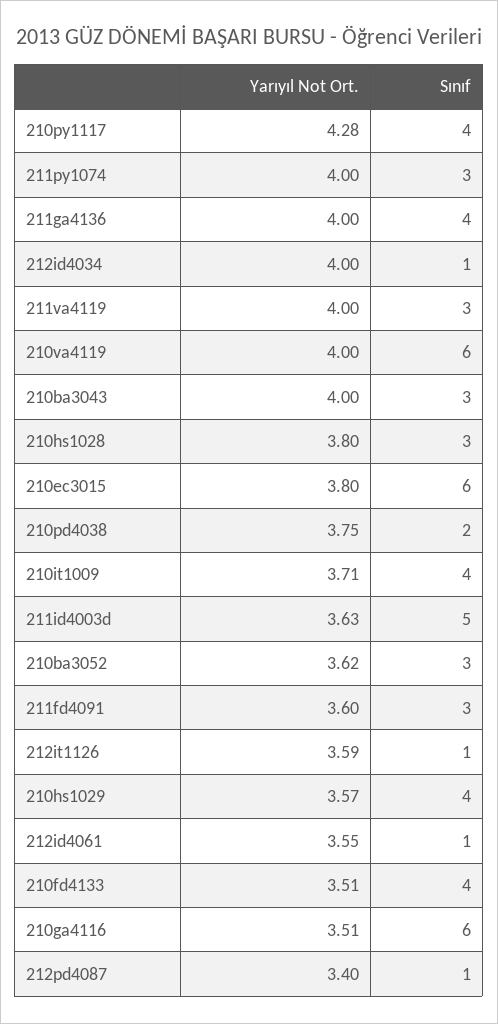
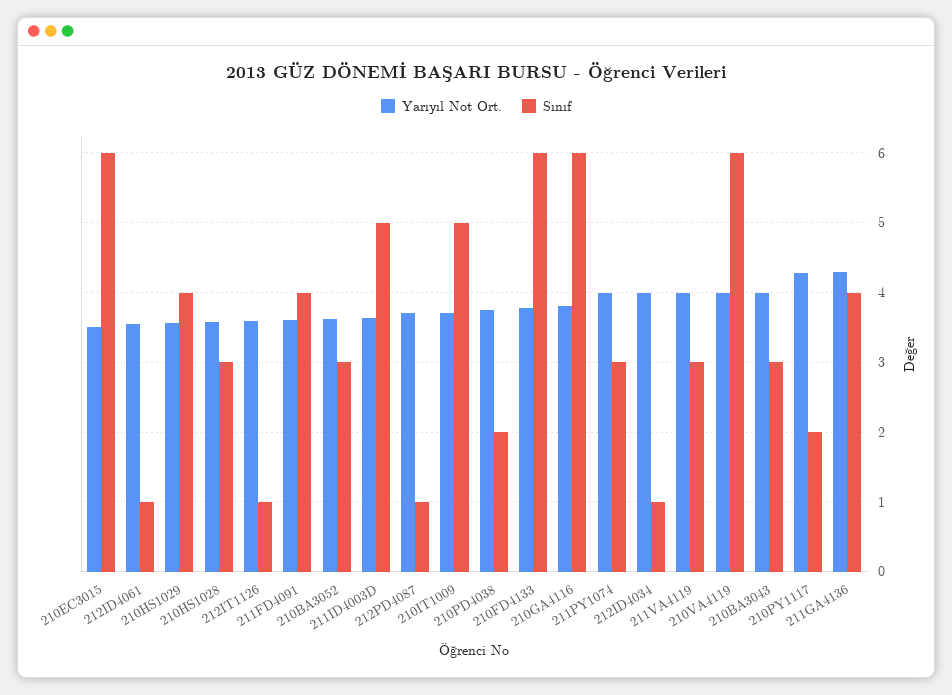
Sınıf, 210py1117: 4 -> 2
Yarıyıl Not Ort., 211ga4136: 4 -> 4.3
Yarıyıl Not Ort., 210hs1028: 3.8 -> 3.6
Yarıyıl Not Ort., 210ec3015: 3.8 -> 3.5
Sınıf, 210it1009: 4 -> 5
Sınıf, 211fd4091: 3 -> 4
Yarıyıl Not Ort., 210fd4133: 3.51 -> 3.8
Sınıf, 210fd4133: 4 -> 6
Yarıyıl Not Ort., 210ga4116: 3.51 -> 3.8
Yarıyıl Not Ort., 212pd4087: 3.4 -> 3.7

